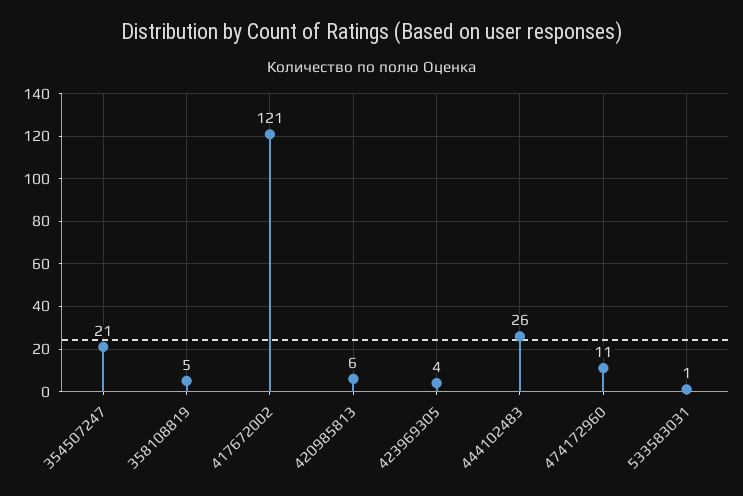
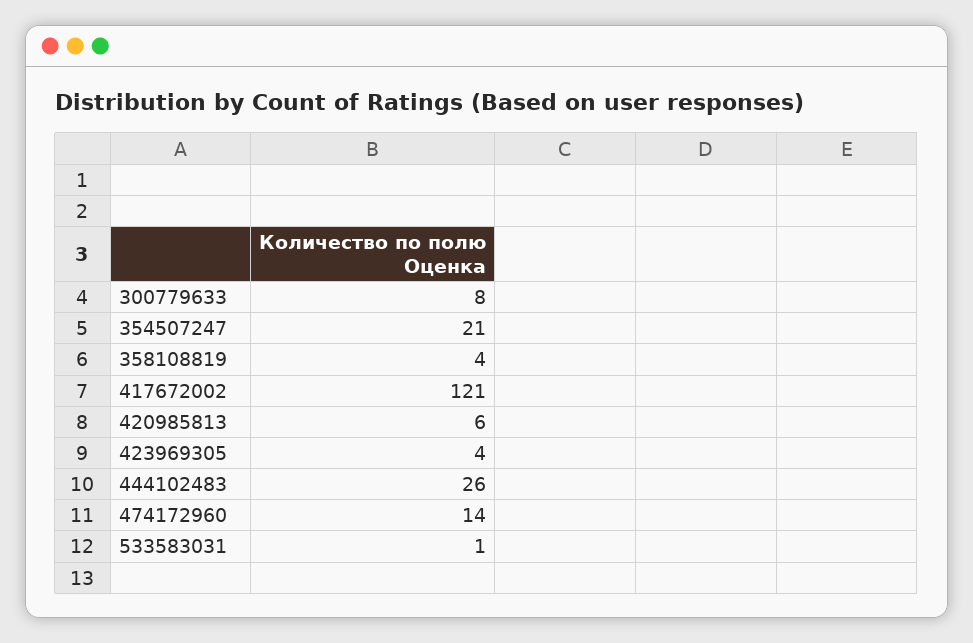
358108819: 5 -> 4
474172960: 11 -> 14
300779633: none -> 8

